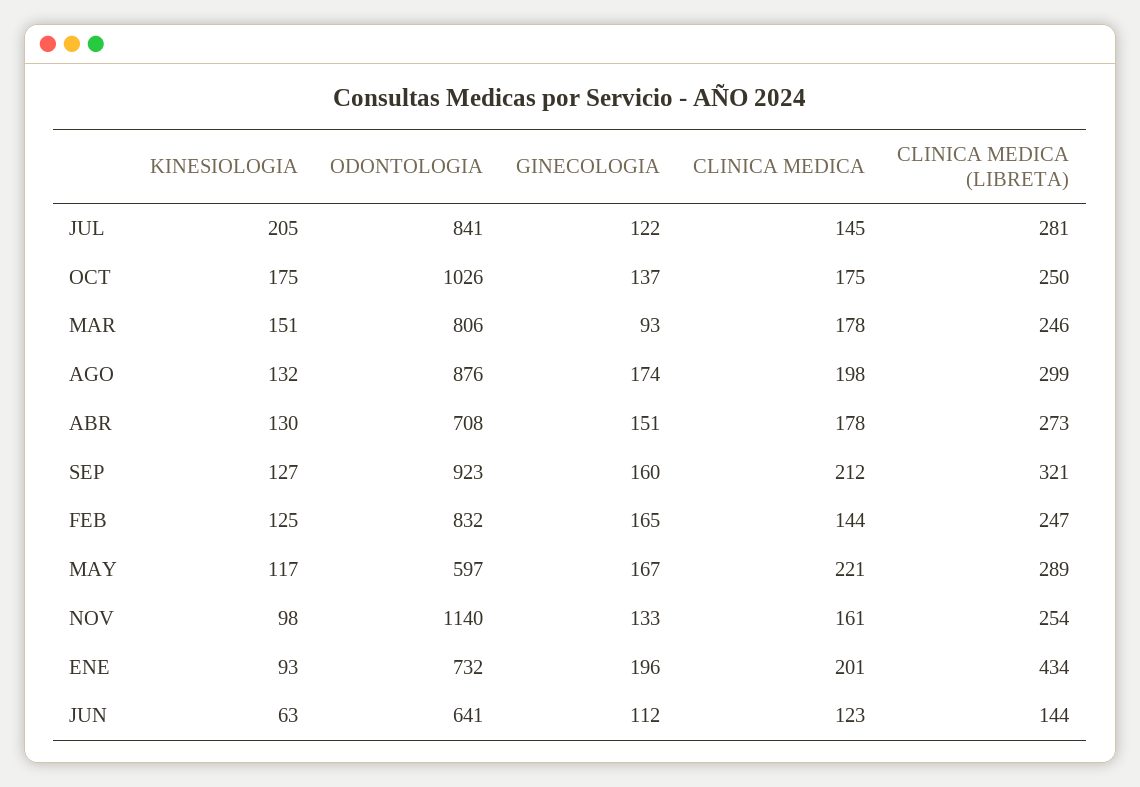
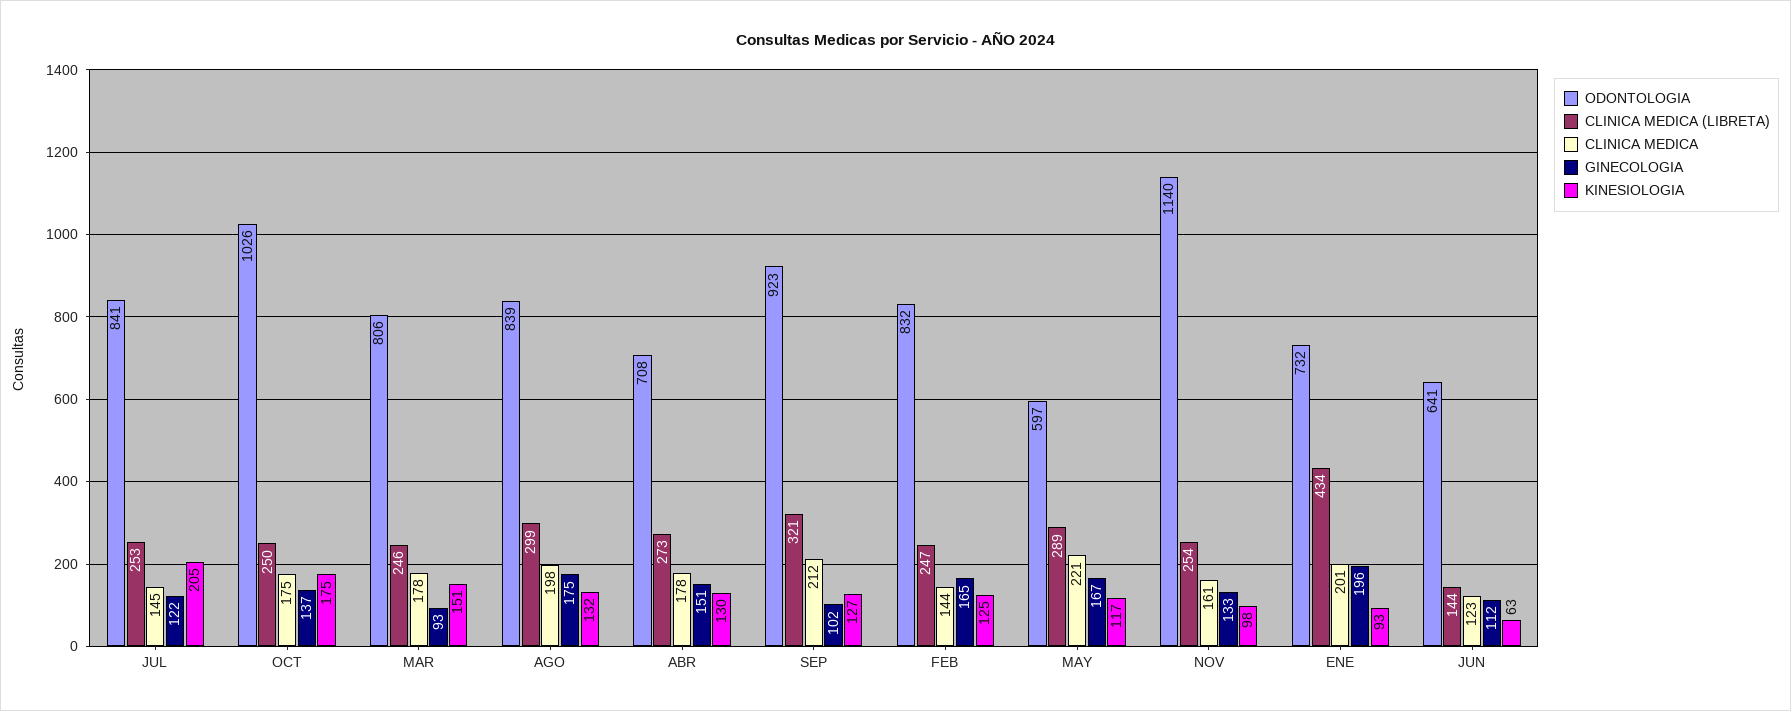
CLINICA MEDICA (LIBRETA), JUL: 281 -> 253
ODONTOLOGIA, AGO: 876 -> 839
GINECOLOGIA, AGO: 174 -> 175
GINECOLOGIA, SEP: 160 -> 102

